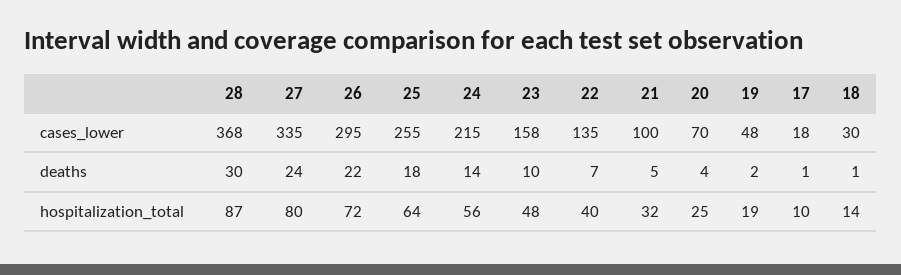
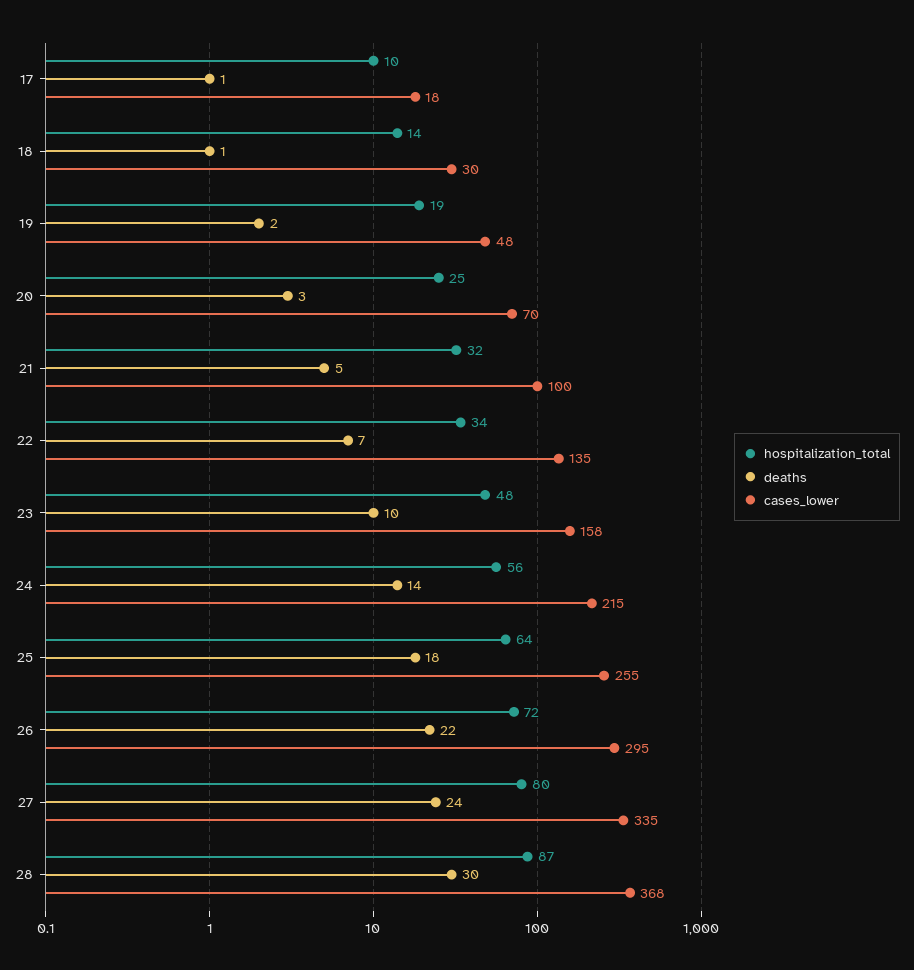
deaths, 20: 4 -> 3
hospitalization_total, 22: 40 -> 34

